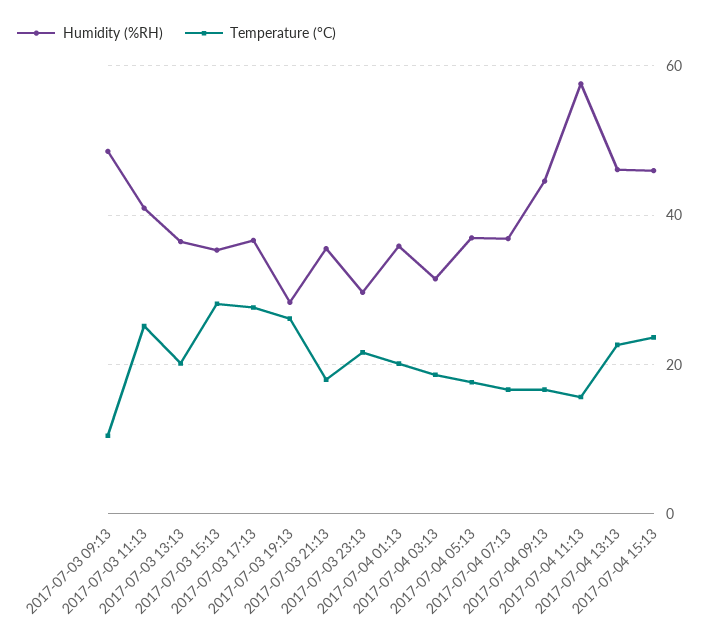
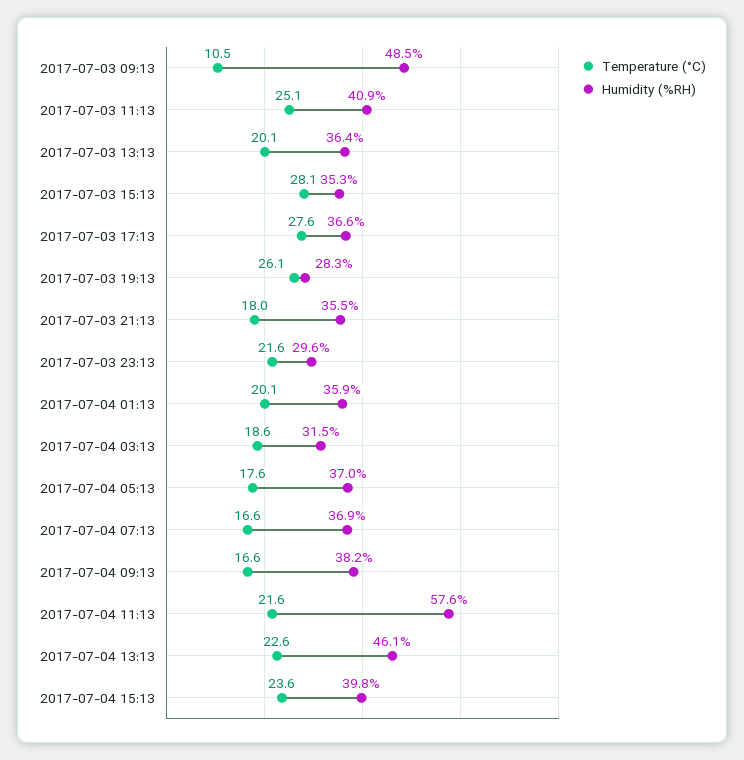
Humidity (%RH), 2017-07-04 09:13: 44 -> 38.2
Temperature (°C), 2017-07-04 11:13: 16 -> 21.6
Humidity (%RH), 2017-07-04 15:13: 46 -> 39.8

